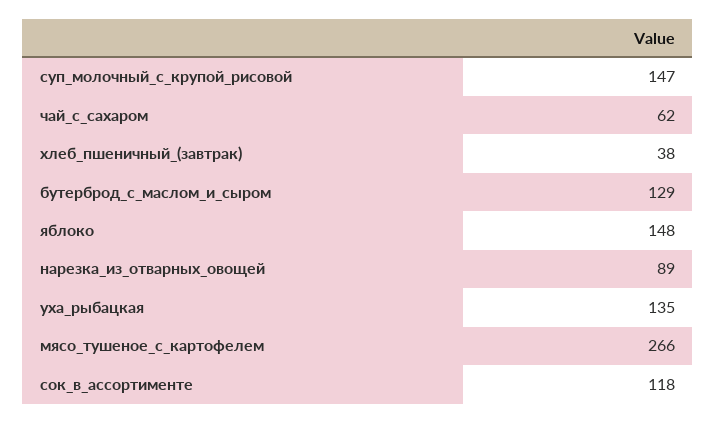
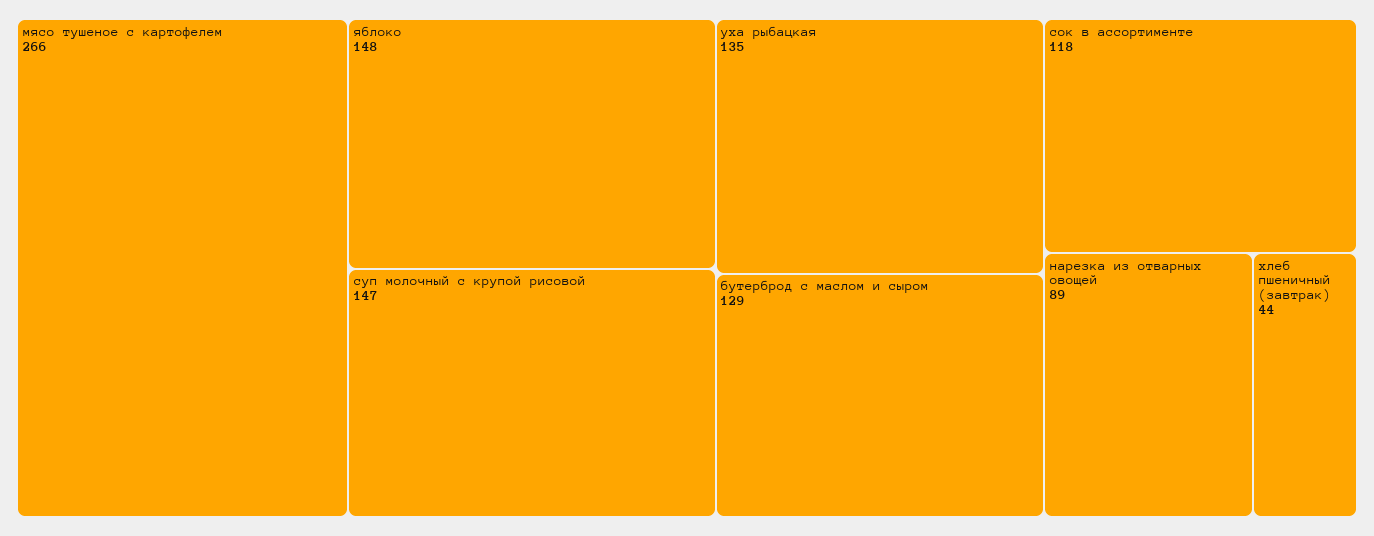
чай_с_сахаром: 62 -> none
хлеб_пшеничный_(завтрак): 38 -> 44

